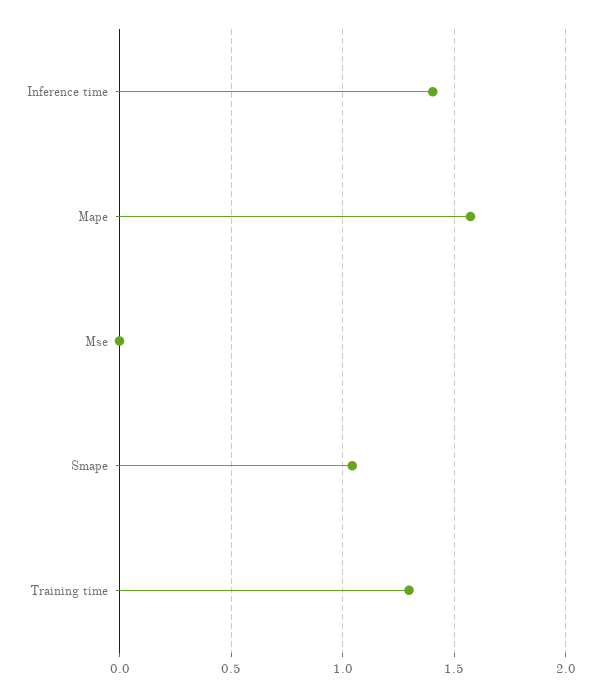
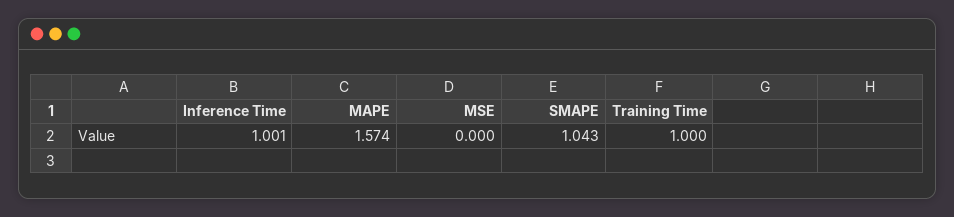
Inference time: 1.4 -> 1.001
Training time: 1.3 -> 1

